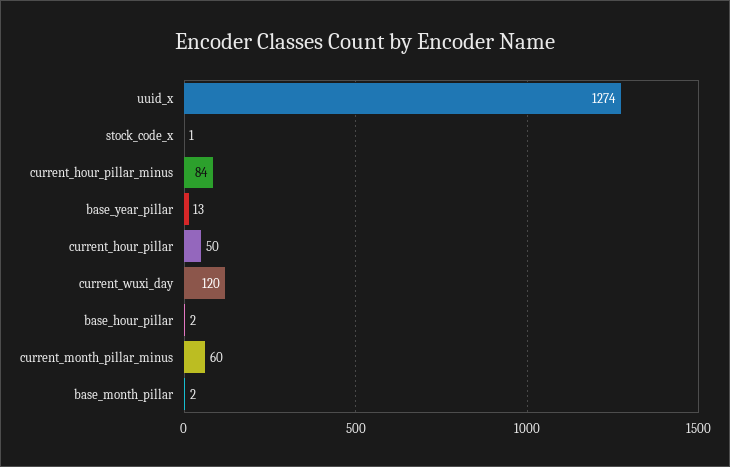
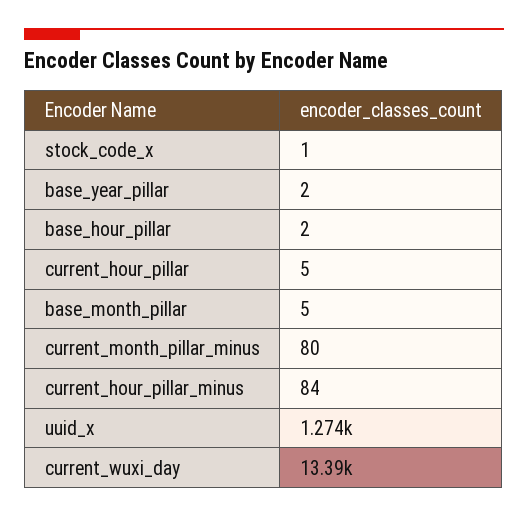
base_year_pillar: 13 -> 2
current_hour_pillar: 50 -> 5
current_wuxi_day: 120 -> 13390
current_month_pillar_minus: 60 -> 80
base_month_pillar: 2 -> 5

